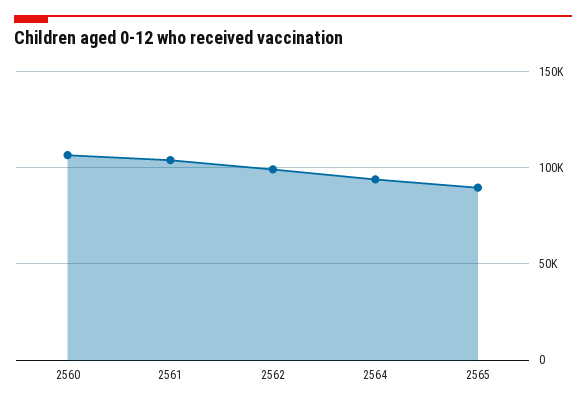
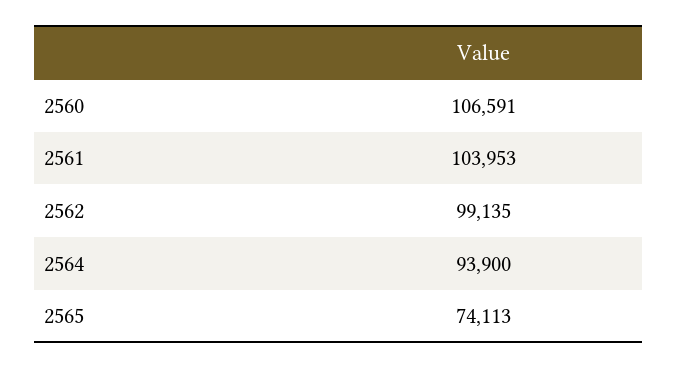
2565: 90000 -> 74113

